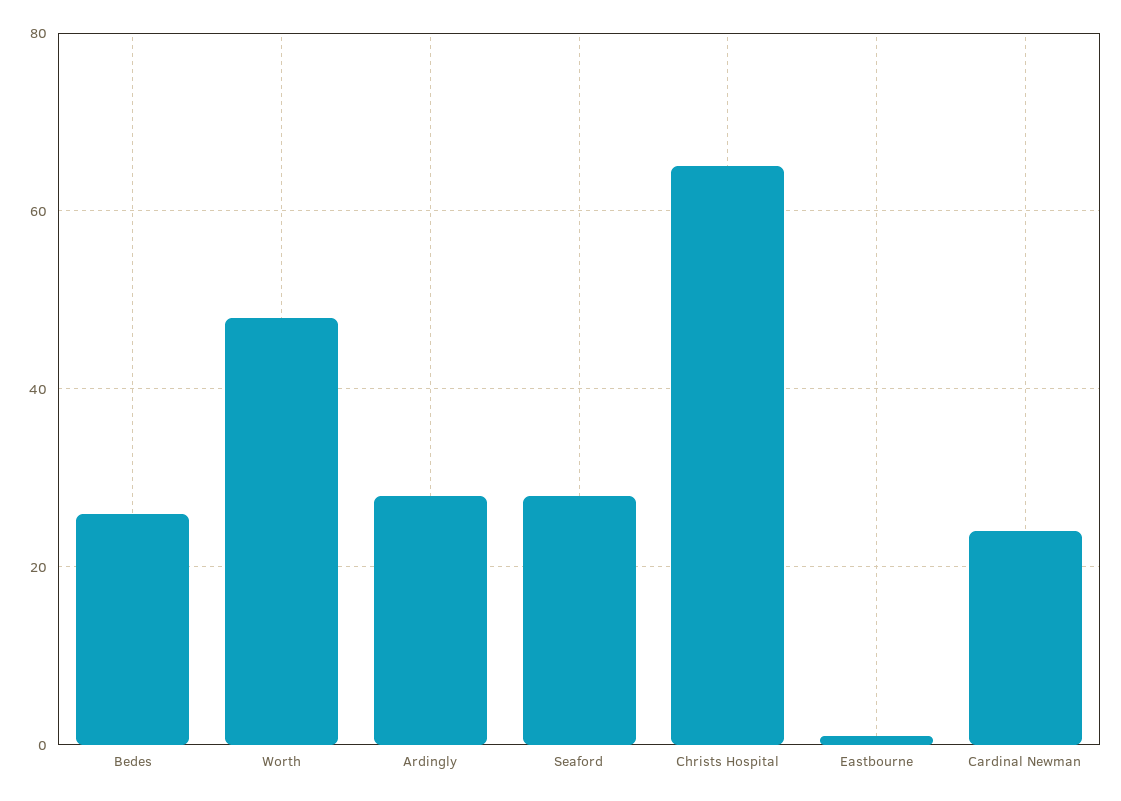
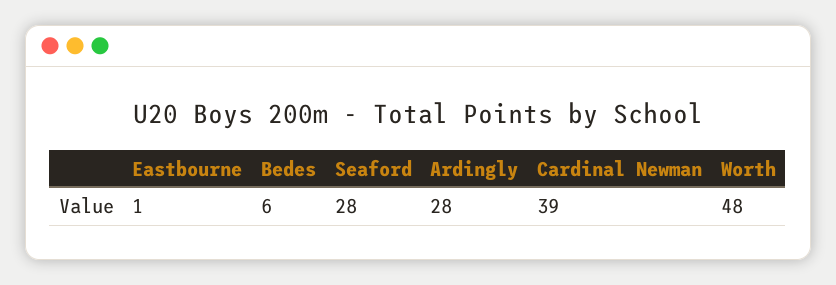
Bedes: 25 -> 6
Christs Hospital: 65 -> none
Cardinal Newman: 25 -> 39

